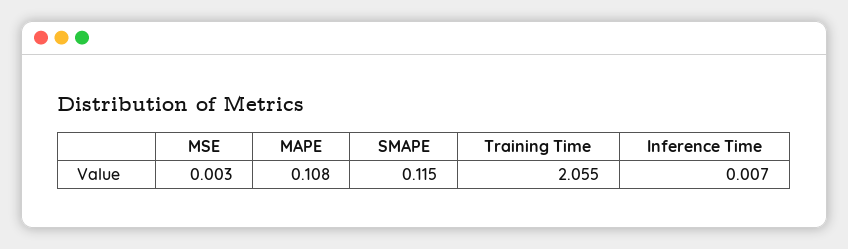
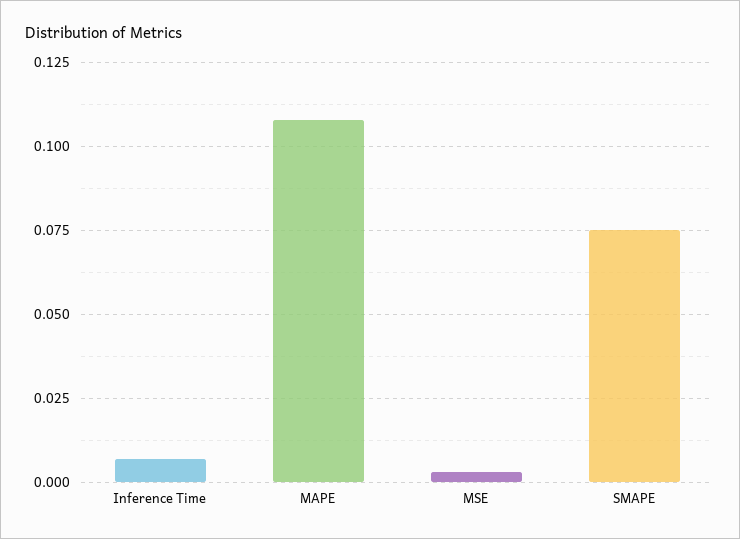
SMAPE: 0.115 -> 0.075
Training Time: 2.055 -> none

